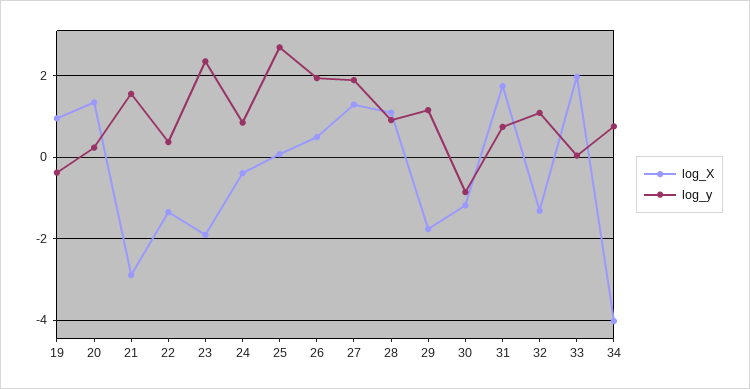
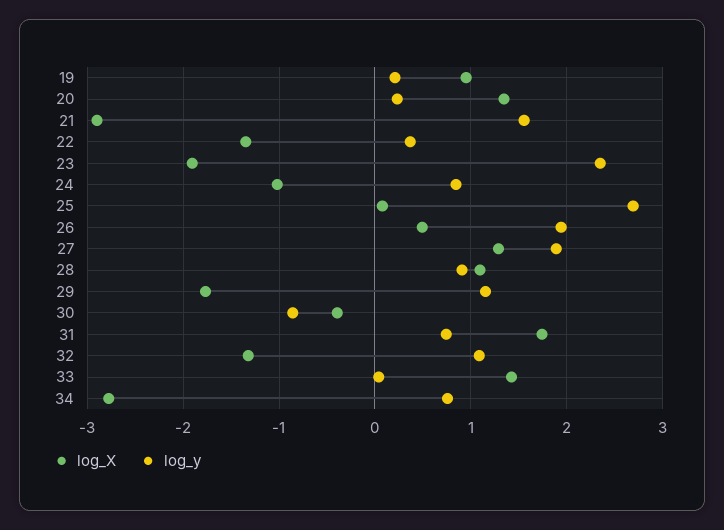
log_y, 19: -0.4 -> 0.2
log_X, 24: -0.4 -> -1
log_X, 30: -1.2 -> -0.4
log_X, 33: 2 -> 1.4
log_X, 34: -4 -> -2.8

